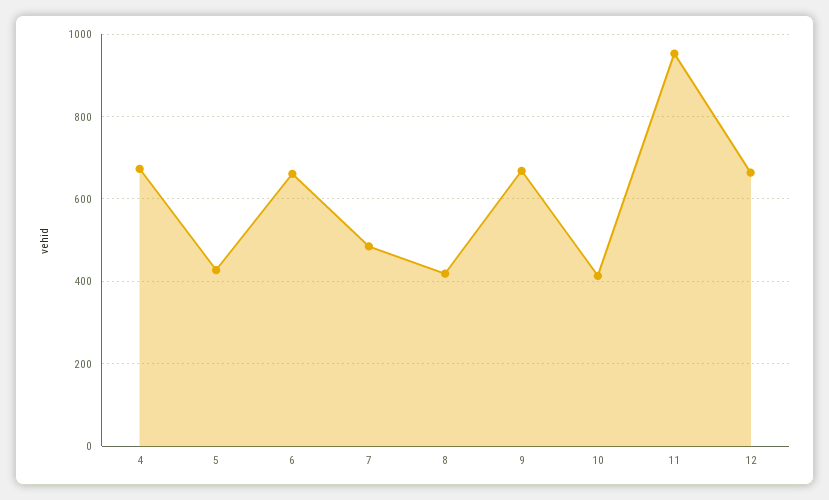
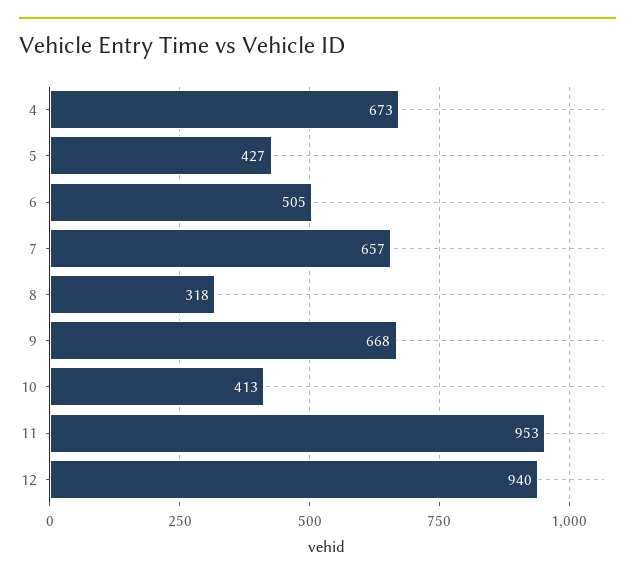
6: 660 -> 505
7: 480 -> 657
8: 420 -> 318
12: 660 -> 940

